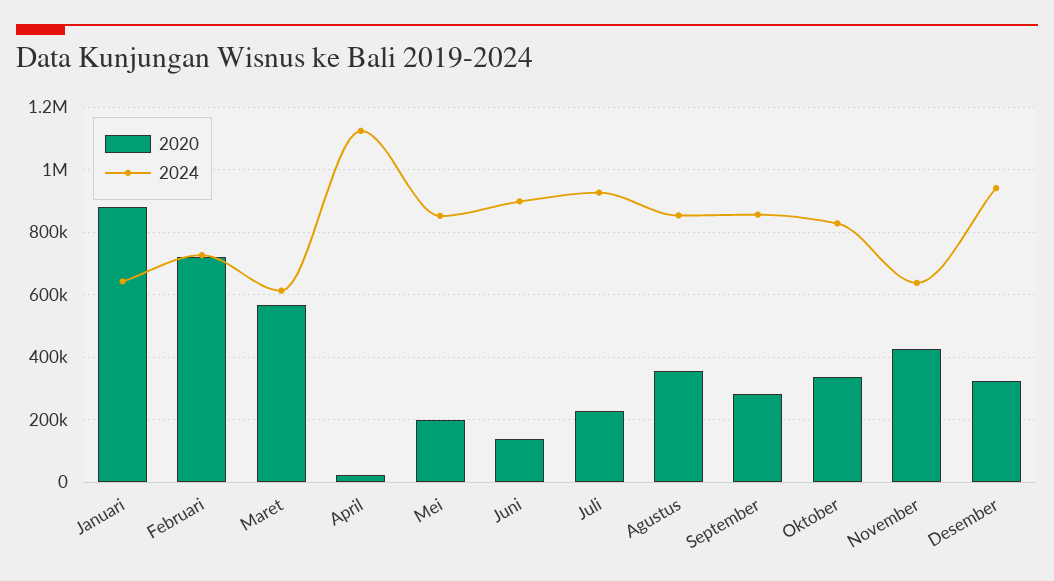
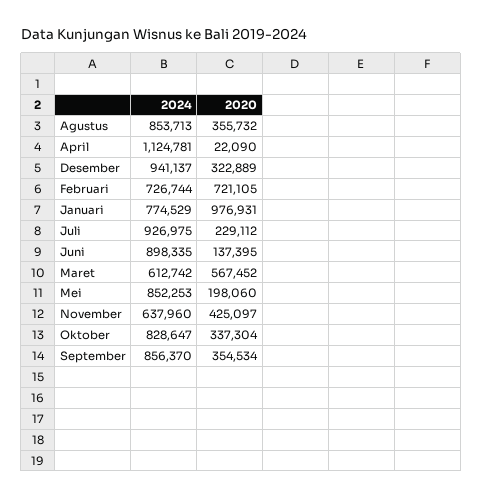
2020, Januari: 880000 -> 976931
2024, Januari: 640000 -> 774529
2020, September: 280000 -> 354534

